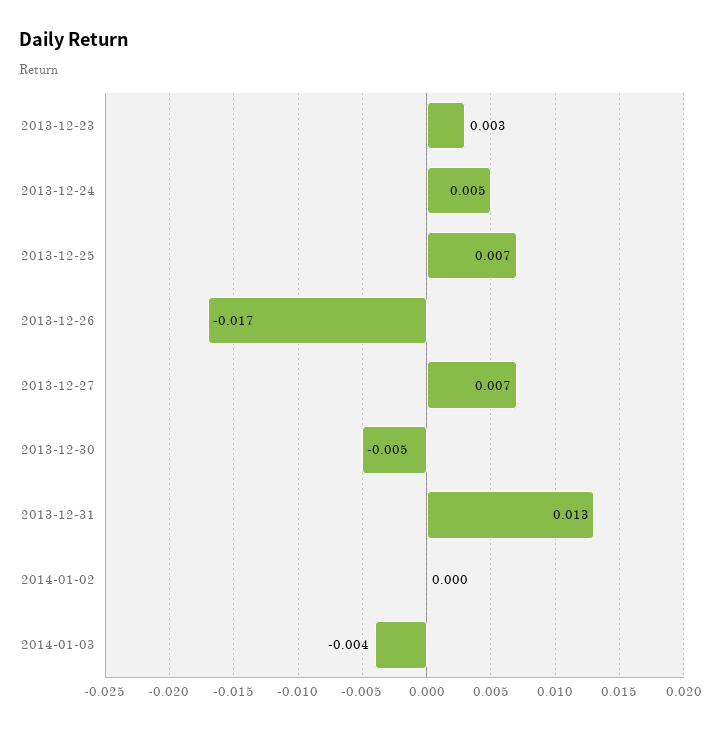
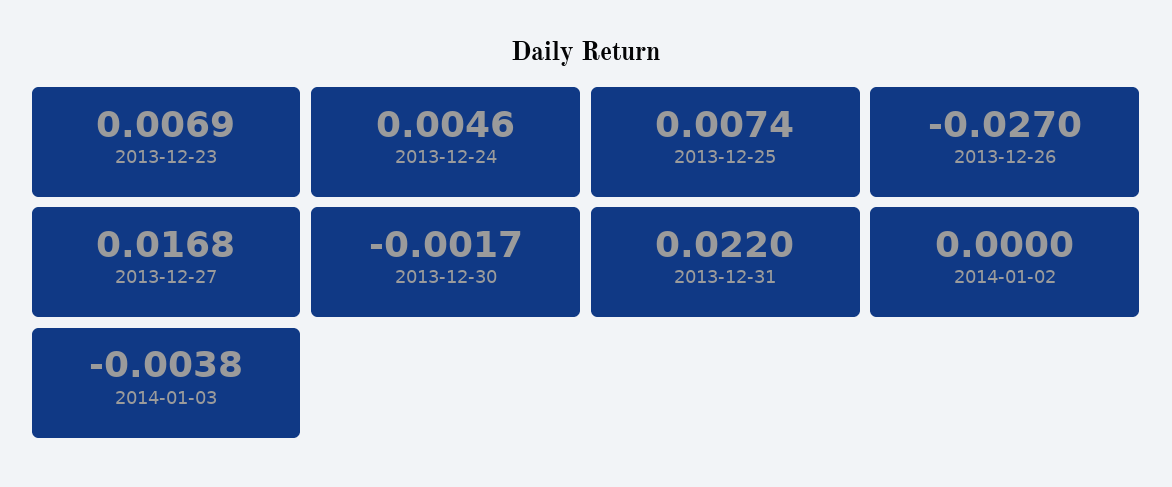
2013-12-23: 0.003 -> 0.0069
2013-12-26: -0.017 -> -0.027
2013-12-27: 0.007 -> 0.0168
2013-12-30: -0.005 -> -0.0017
2013-12-31: 0.013 -> 0.022

